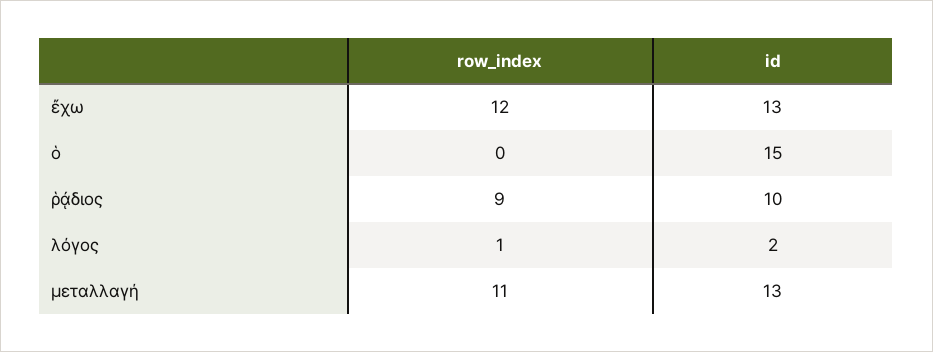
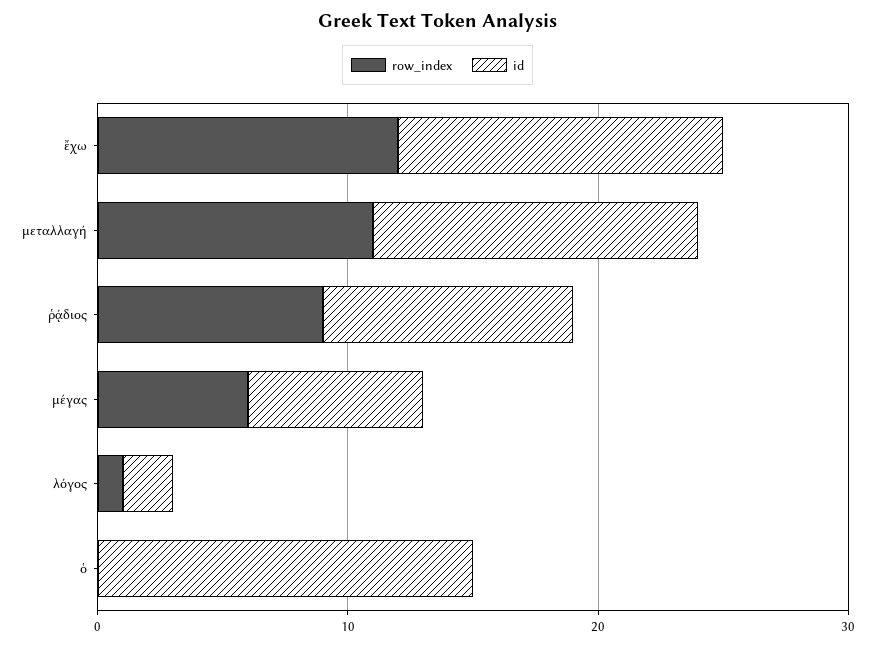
row_index, μέγας: none -> 6
id, μέγας: none -> 7

